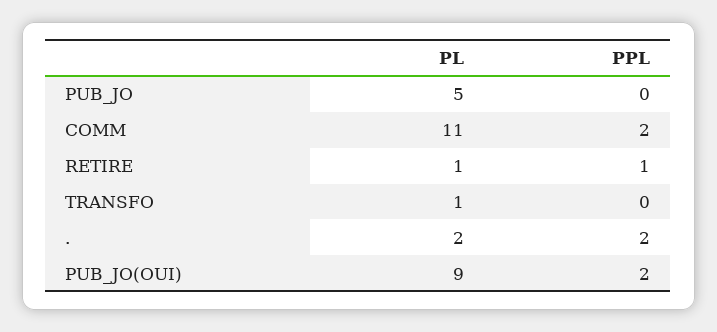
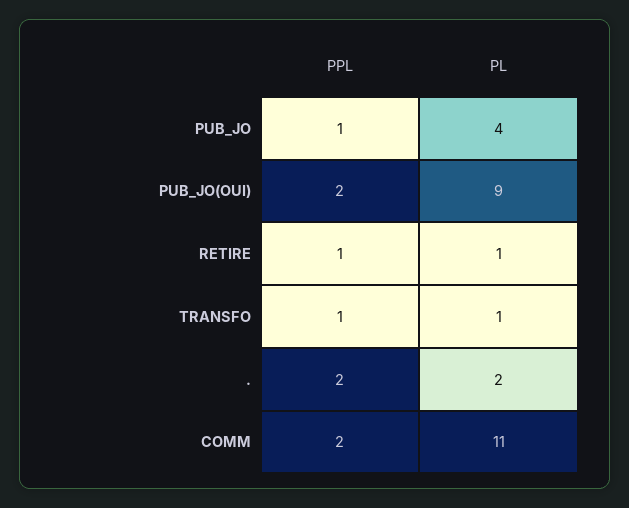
PL, PUB_JO: 5 -> 4
PPL, PUB_JO: 0 -> 1
PPL, TRANSFO: 0 -> 1

